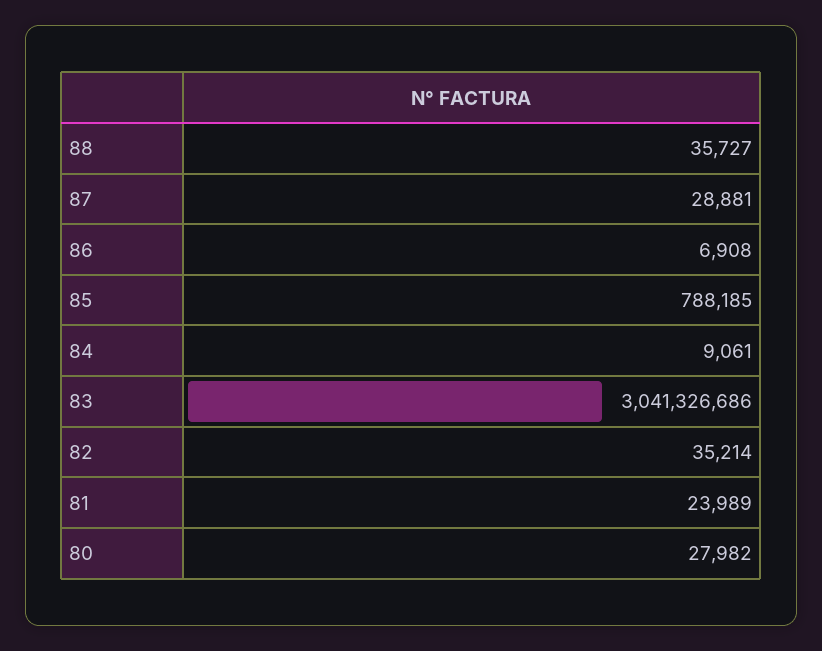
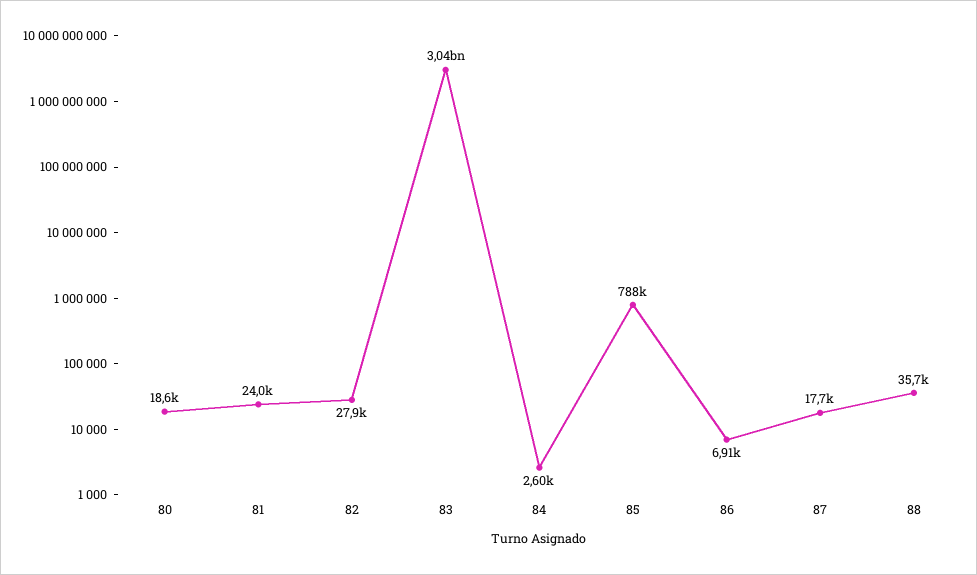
87: 28881 -> 17700
84: 9061 -> 2600
82: 35214 -> 27900
80: 27982 -> 18600

